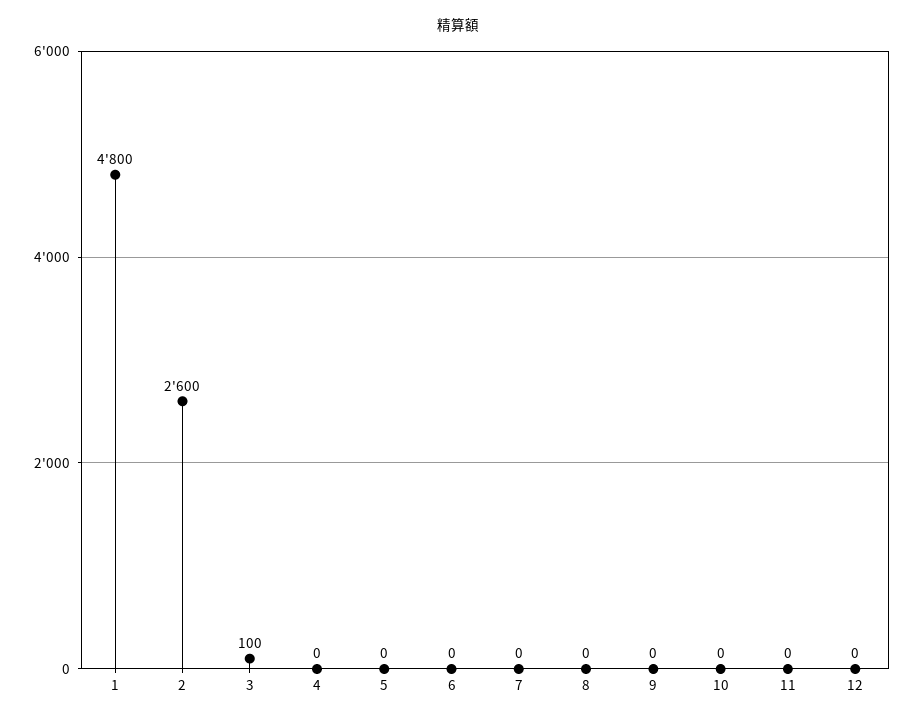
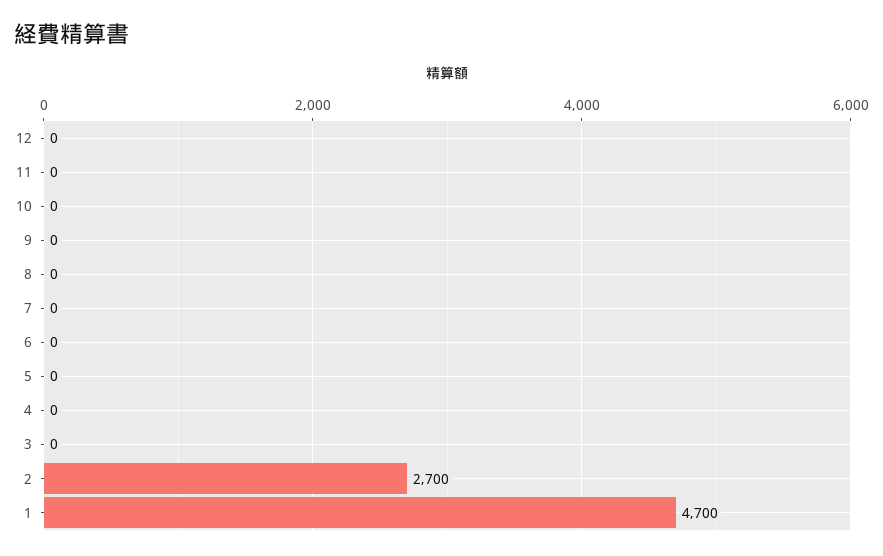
1: 4800 -> 4700
2: 2600 -> 2700
3: 100 -> 0

